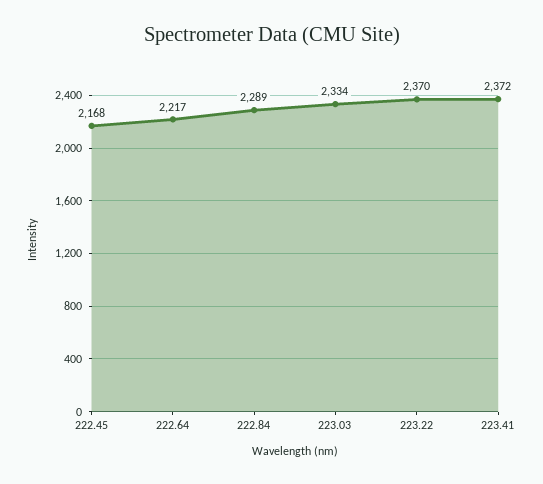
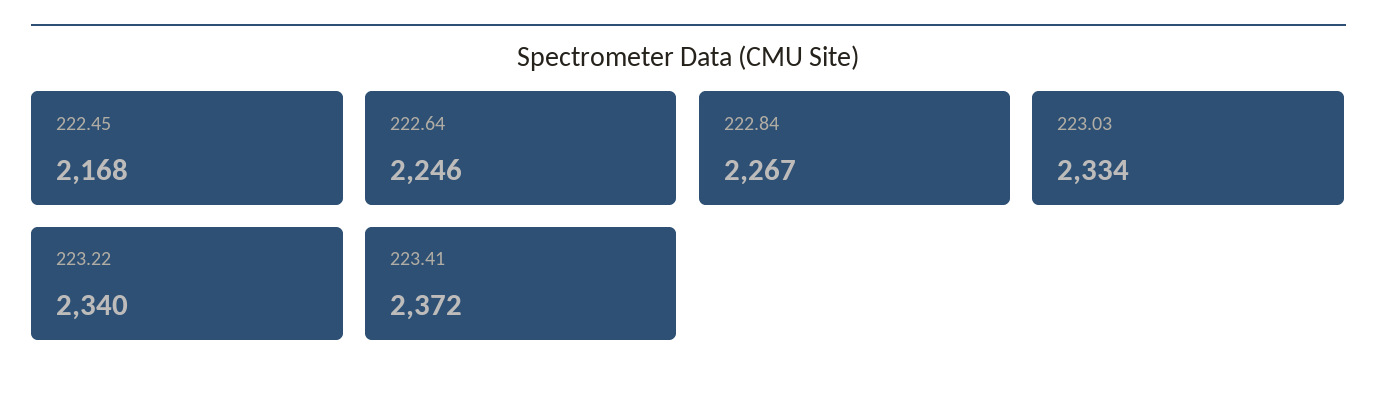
222.64: 2217 -> 2246
222.84: 2289 -> 2267
223.22: 2370 -> 2340

